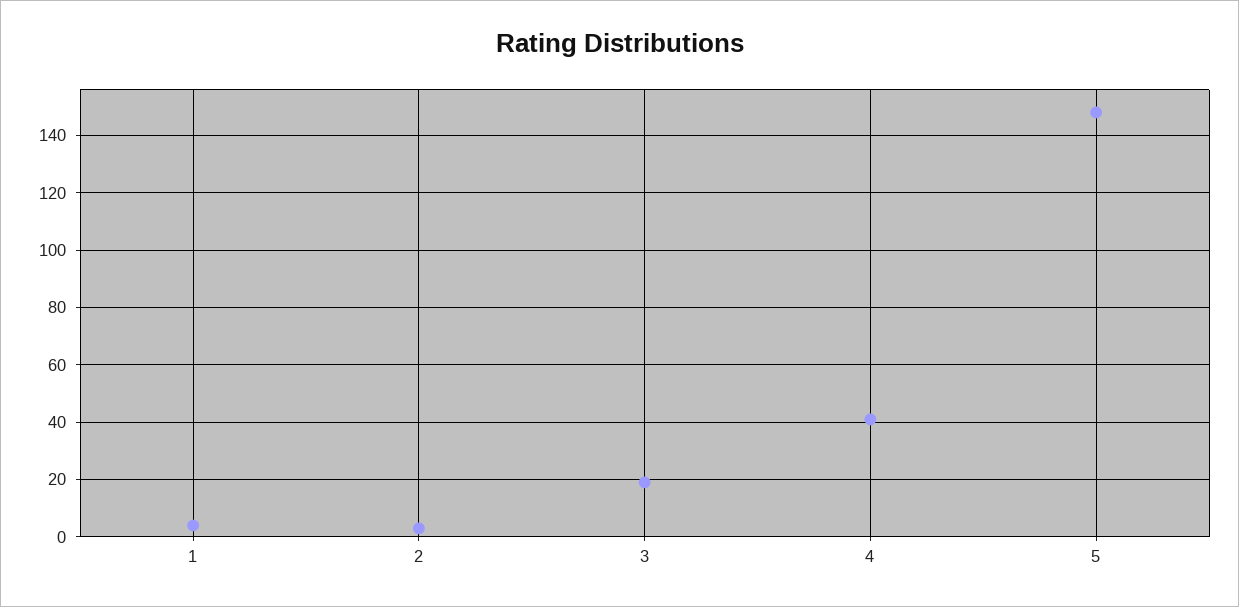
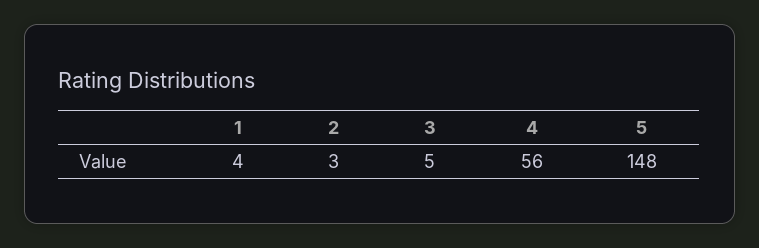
3: 20 -> 5
4: 40 -> 56

